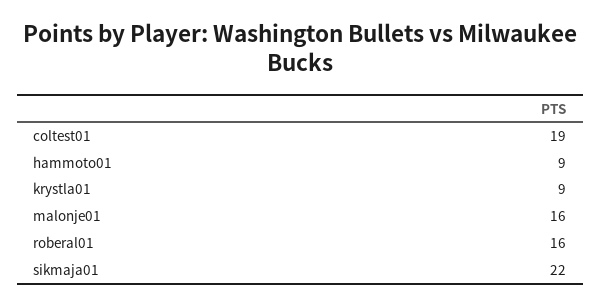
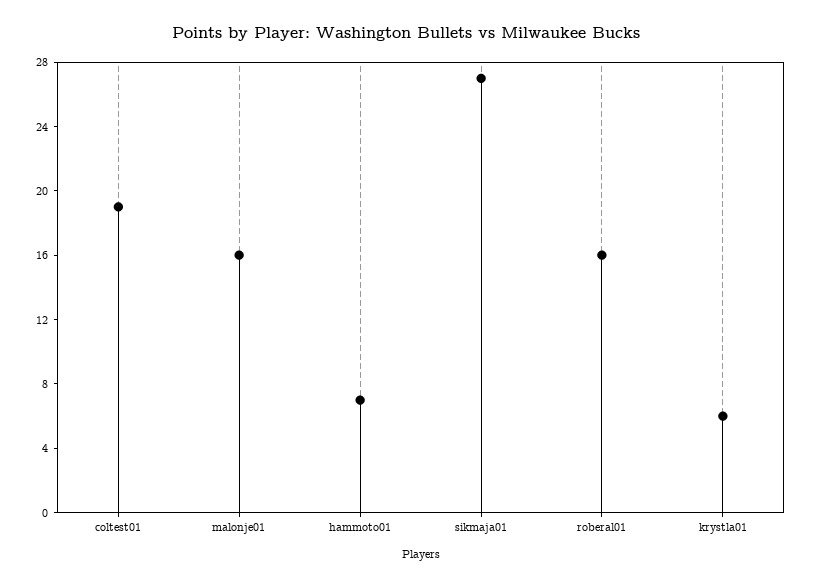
hammoto01: 9 -> 7
krystla01: 9 -> 6
sikmaja01: 22 -> 27

